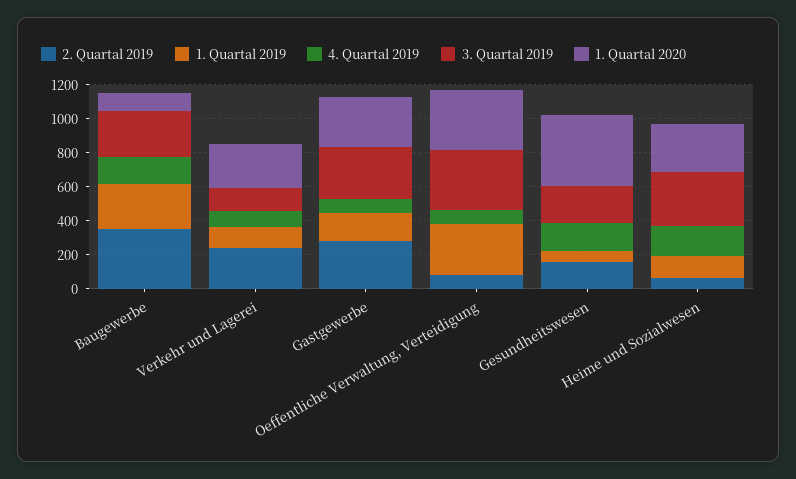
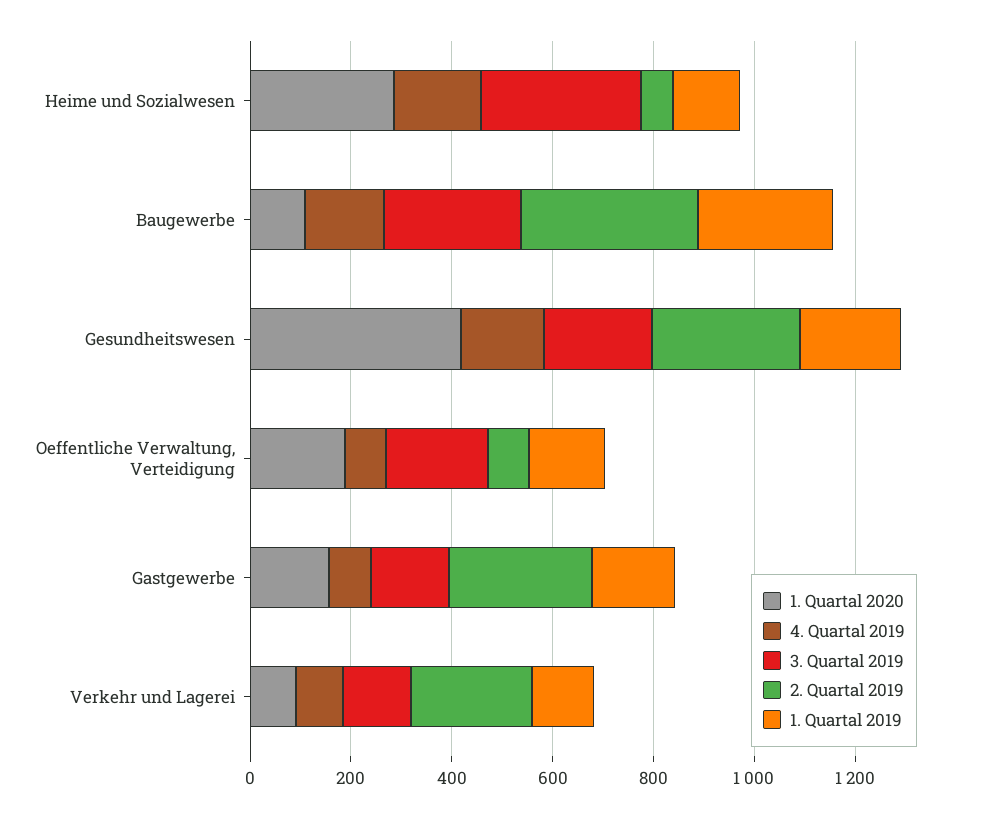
1. Quartal 2020, Verkehr und Lagerei: 250 -> 100
3. Quartal 2019, Gastgewerbe: 300 -> 150
1. Quartal 2020, Gastgewerbe: 300 -> 150
1. Quartal 2019, Oeffentliche Verwaltung, Verteidigung: 300 -> 150
3. Quartal 2019, Oeffentliche Verwaltung, Verteidigung: 350 -> 200
1. Quartal 2020, Oeffentliche Verwaltung, Verteidigung: 350 -> 200
2. Quartal 2019, Gesundheitswesen: 150 -> 300
1. Quartal 2019, Gesundheitswesen: 50 -> 200

